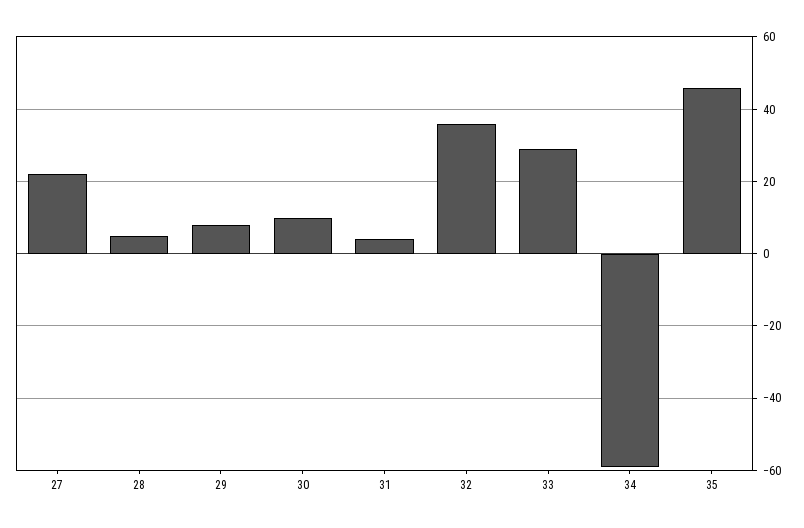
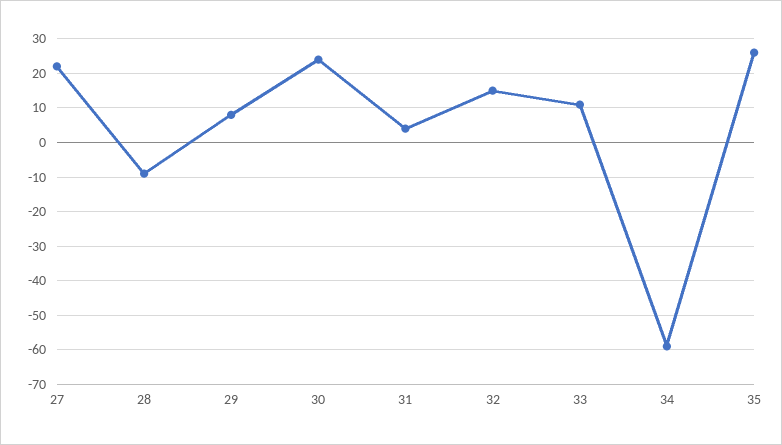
28: 5 -> -10
30: 10 -> 25
32: 35 -> 15
33: 30 -> 10
35: 45 -> 25

